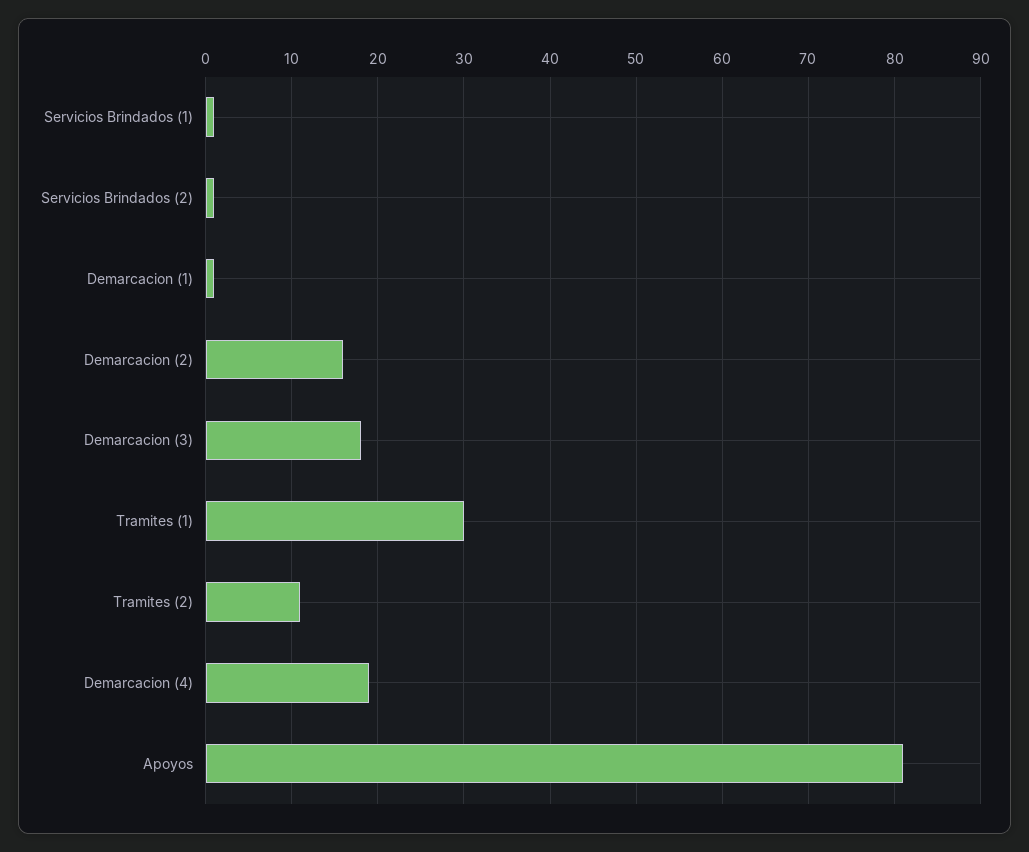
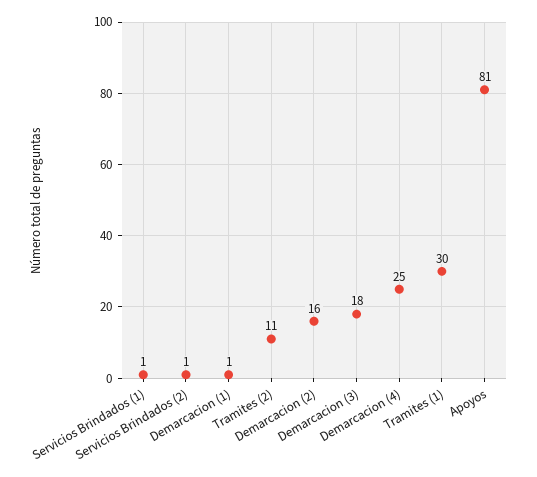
Demarcacion (4): 19 -> 25

